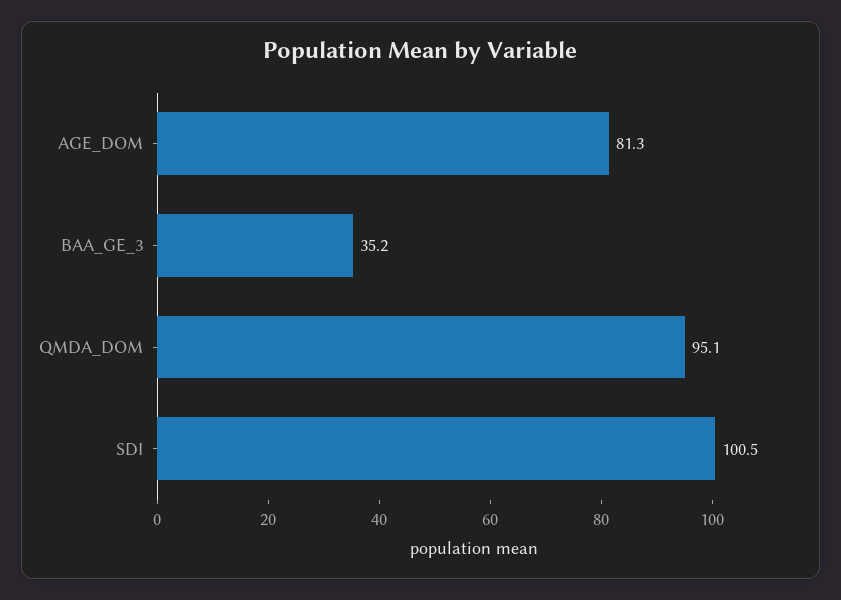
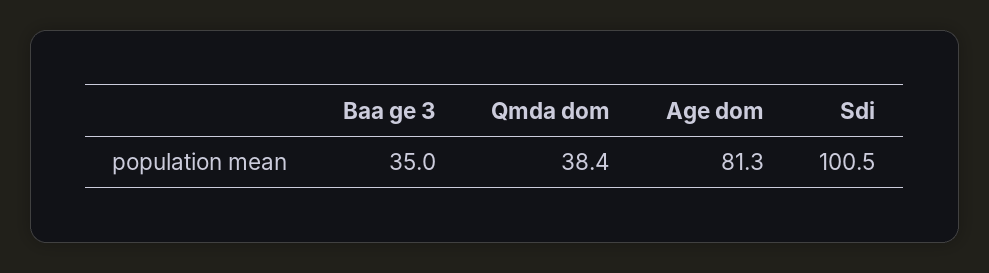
BAA_GE_3: 35.2 -> 35
QMDA_DOM: 95.1 -> 38.4

